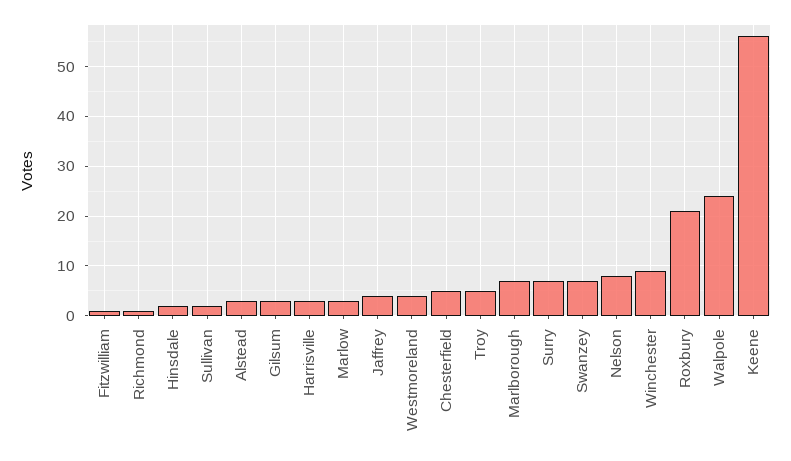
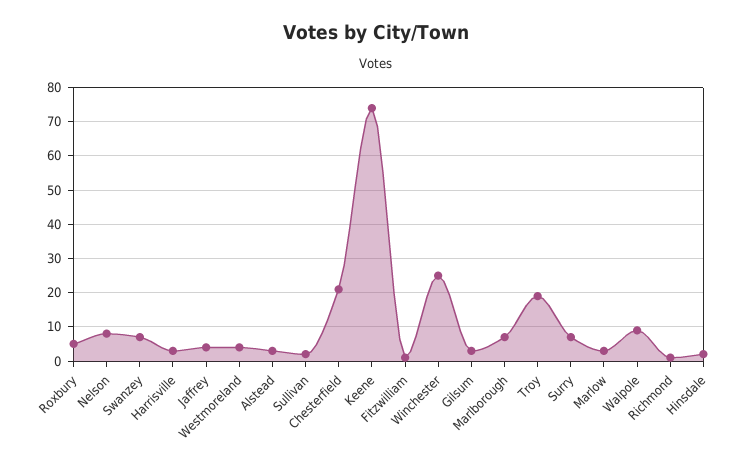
Chesterfield: 5 -> 20
Troy: 5 -> 20
Winchester: 10 -> 25
Roxbury: 20 -> 5
Walpole: 25 -> 10
Keene: 55 -> 75

